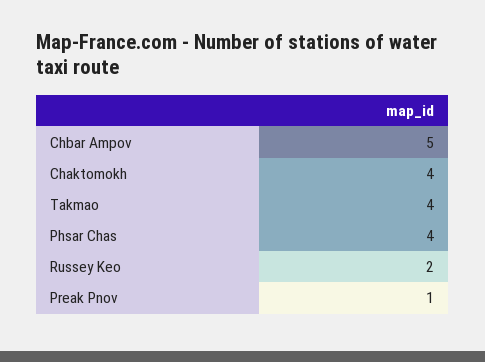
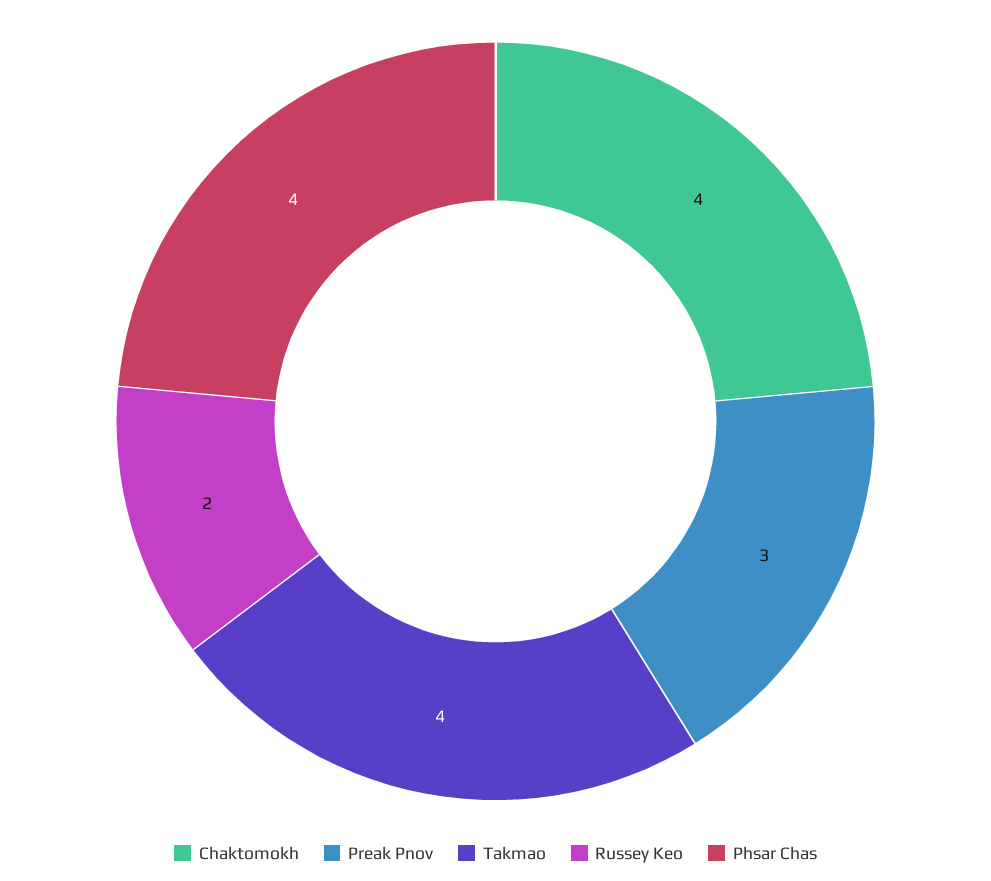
Chbar Ampov: 5 -> none
Preak Pnov: 1 -> 3

